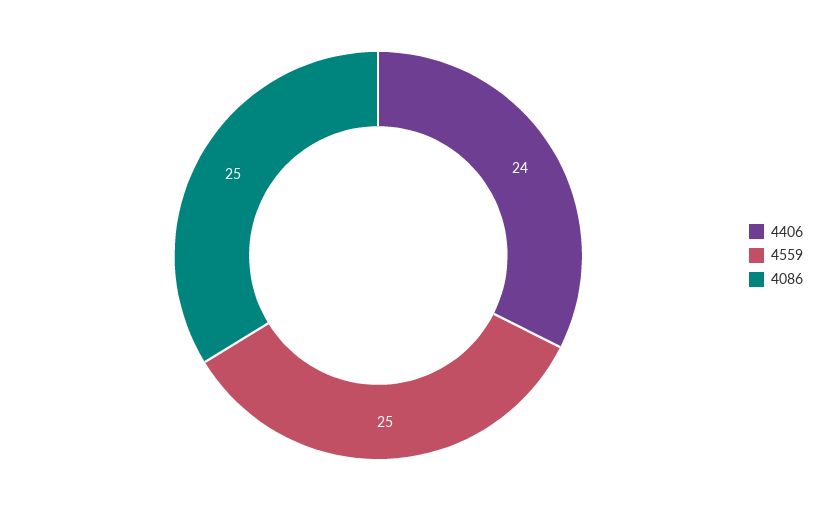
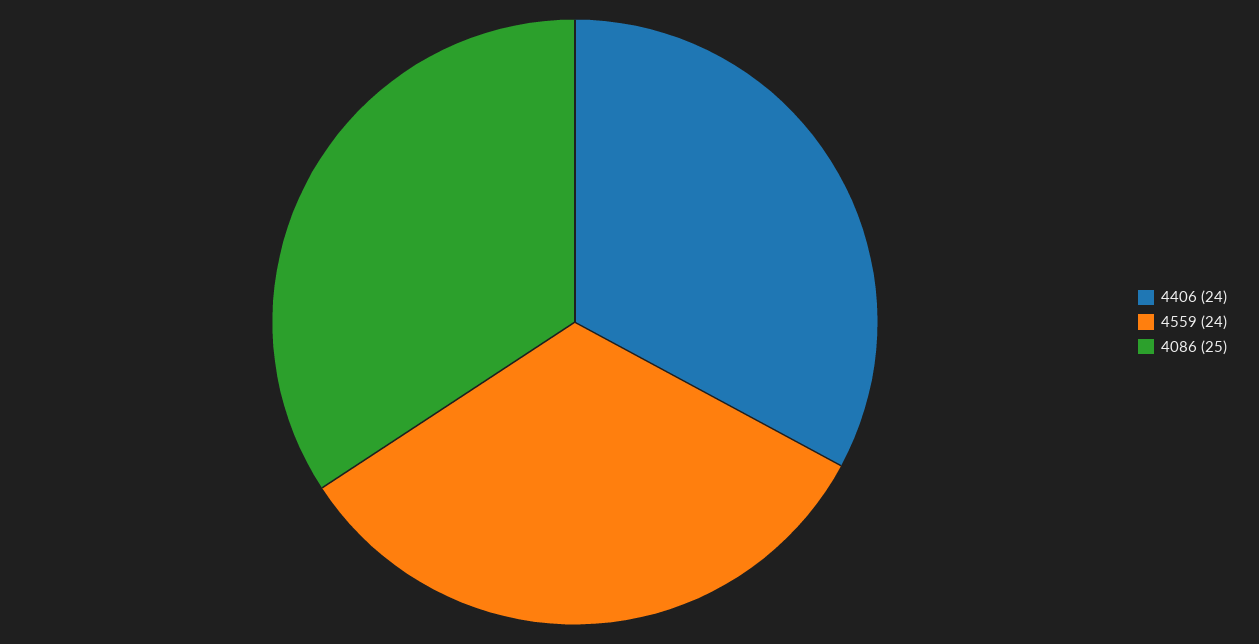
4559: 25 -> 24

